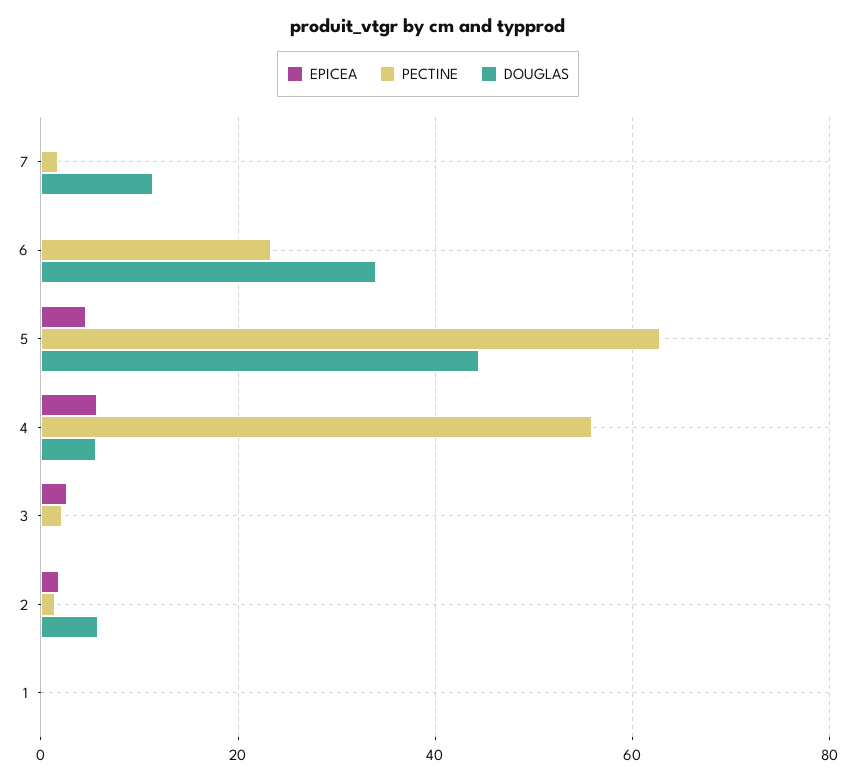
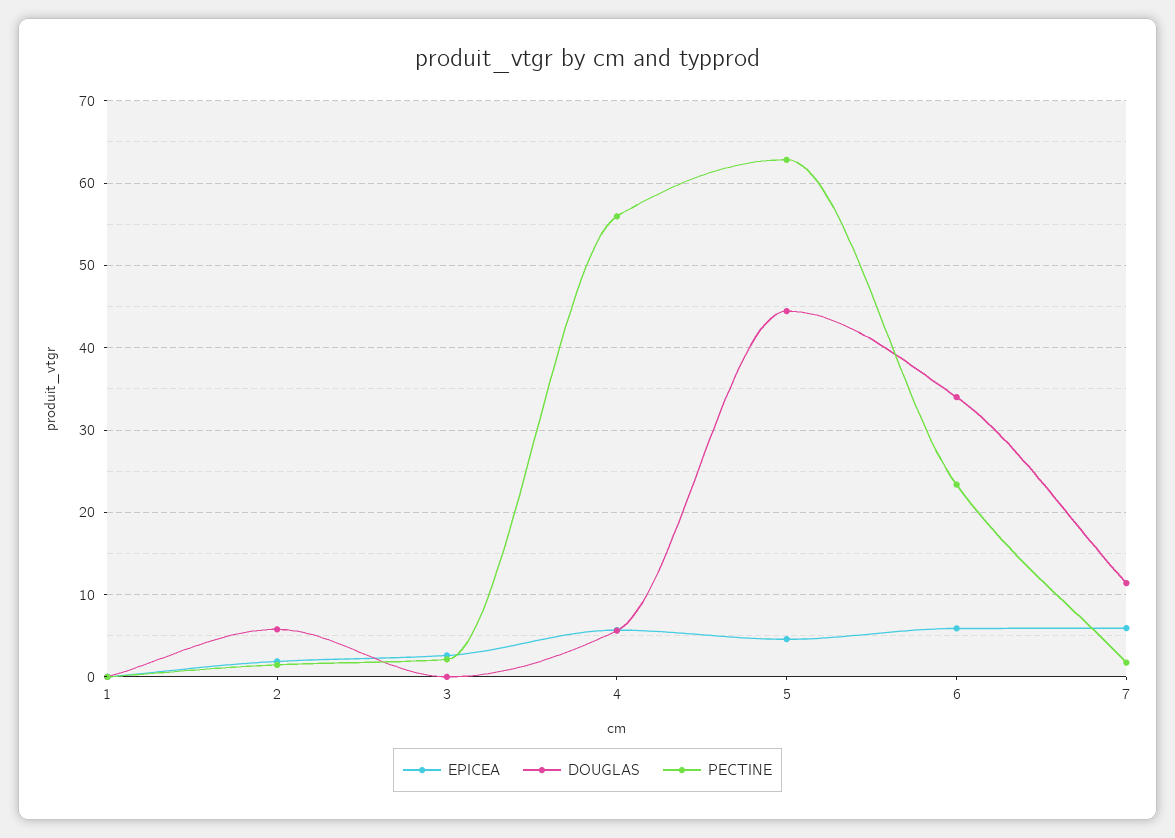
EPICEA, 7: 0 -> 6
EPICEA, 6: 0 -> 6

